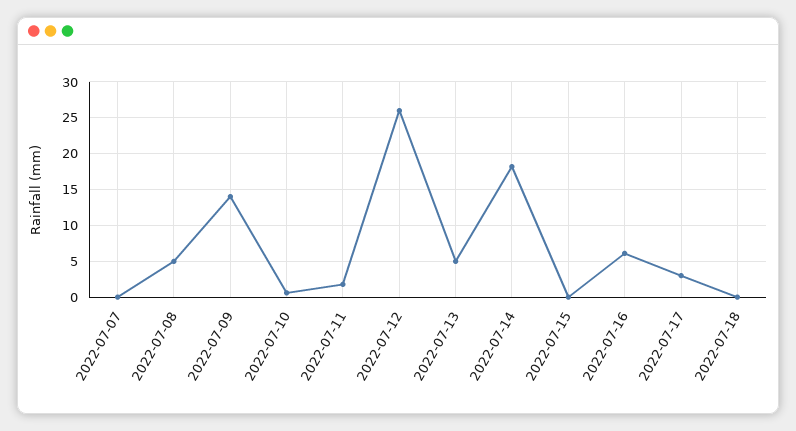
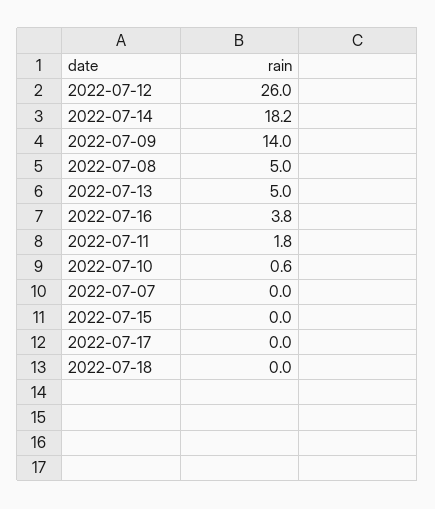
2022-07-16: 6 -> 3.8
2022-07-17: 3 -> 0

